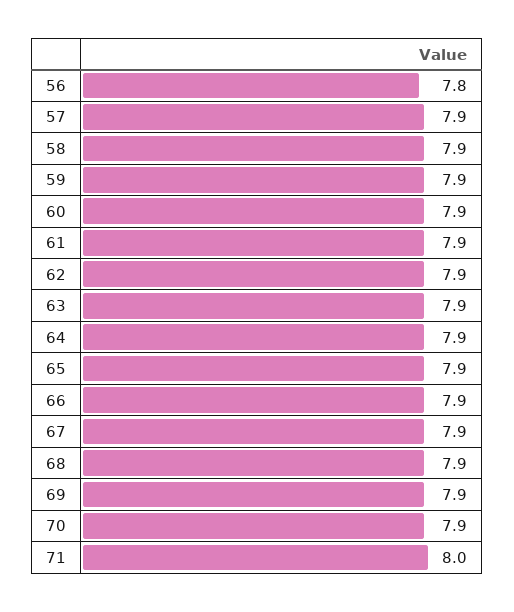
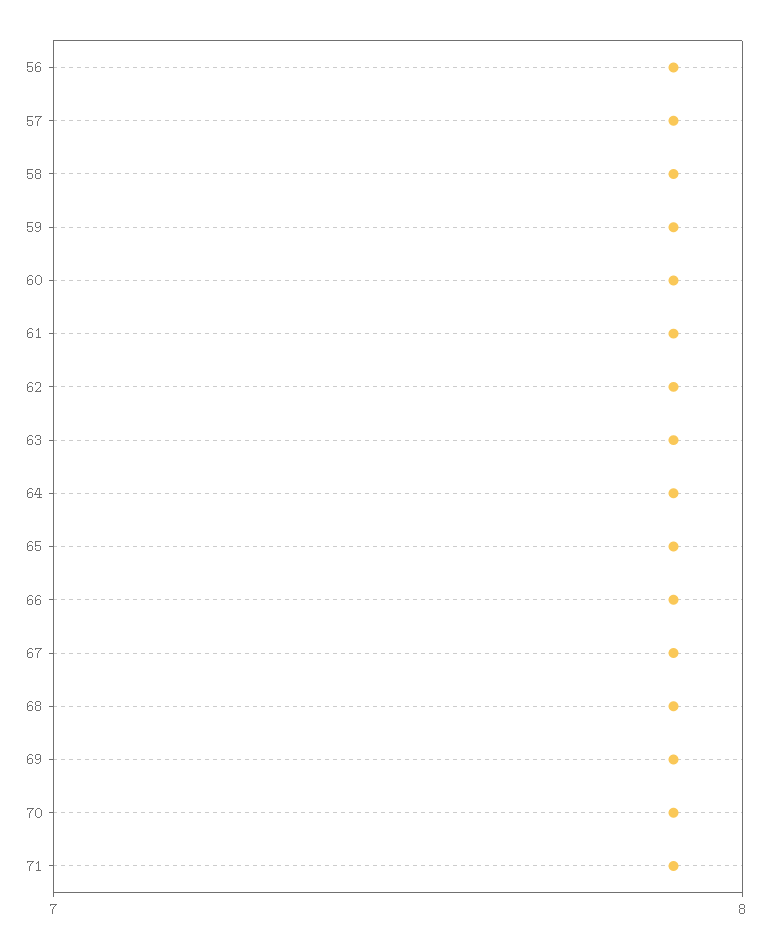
56: 7.8 -> 7.9
71: 8 -> 7.9

